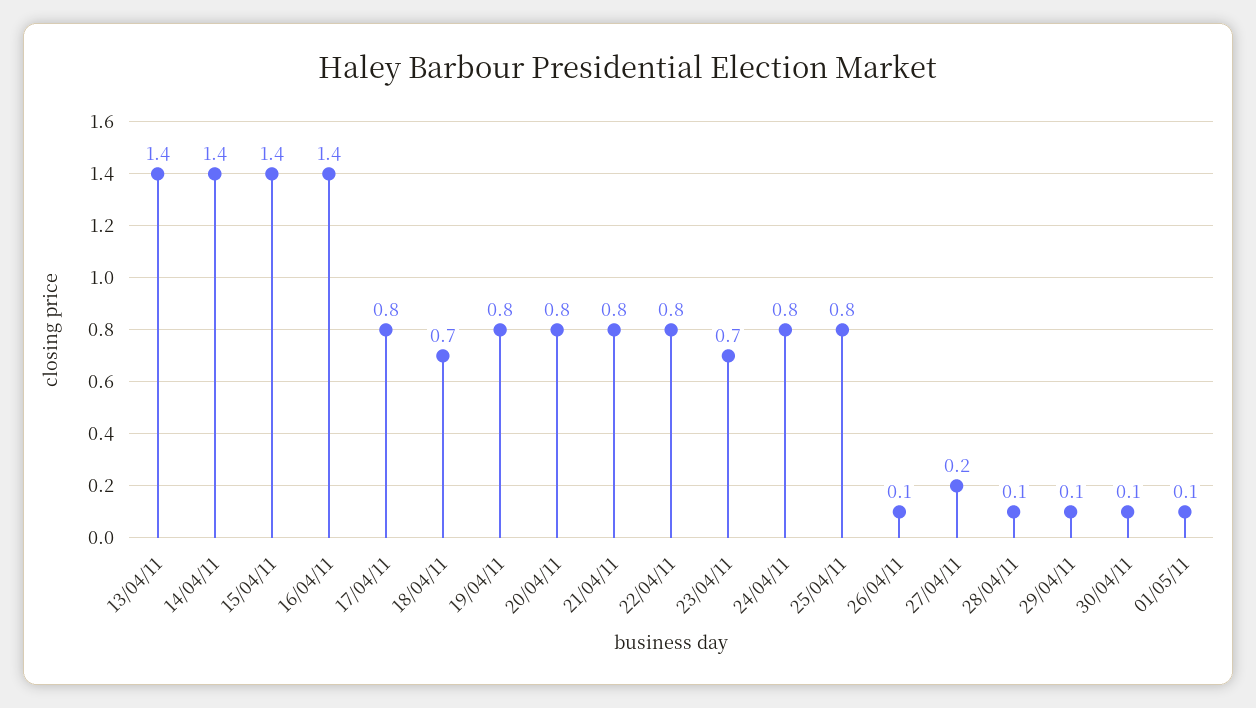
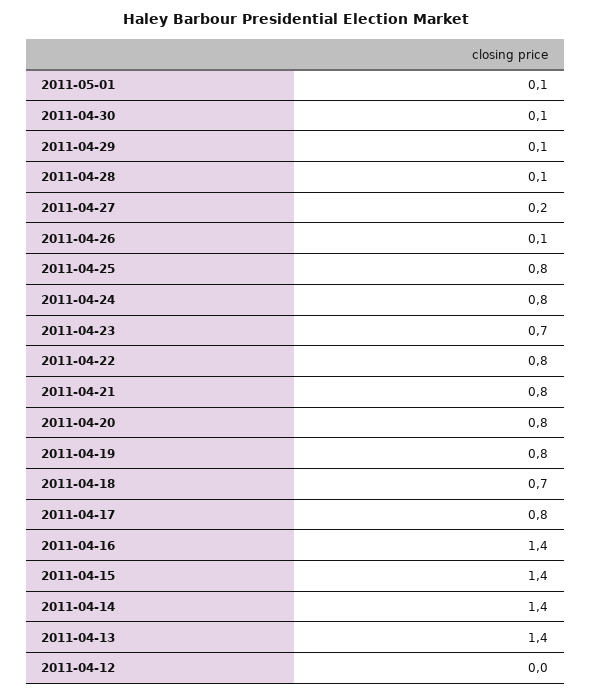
2011-04-12: none -> 0

